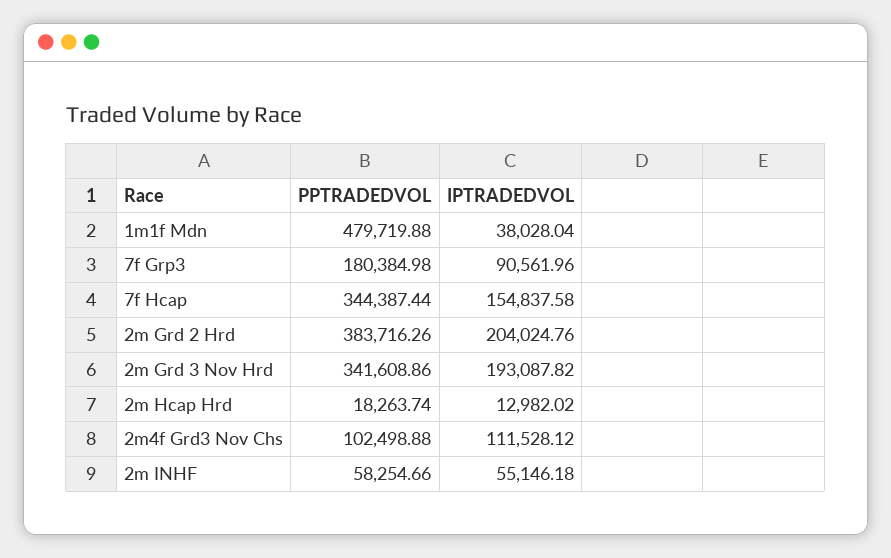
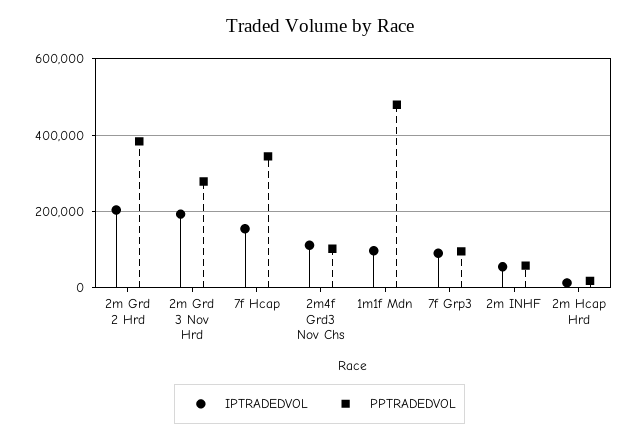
IPTRADEDVOL, 1m1f Mdn: 38028.04 -> 100000
PPTRADEDVOL, 7f Grp3: 180384.98 -> 100000
PPTRADEDVOL, 2m Grd 3 Nov Hrd: 341608.86 -> 280000

